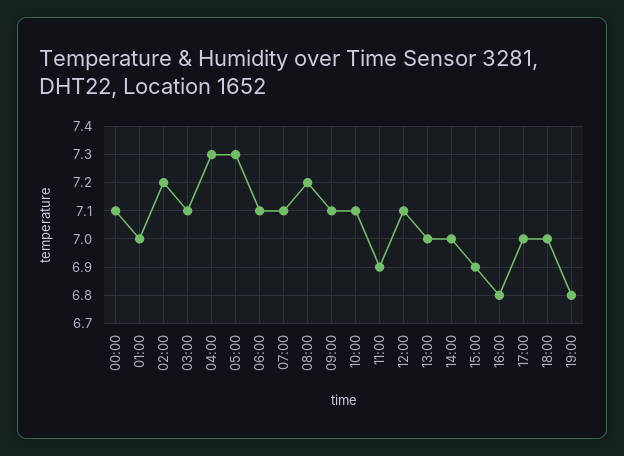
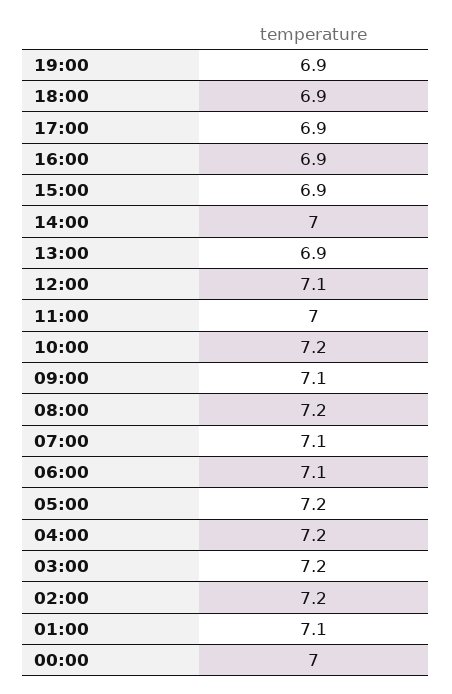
00:00: 7.1 -> 7
01:00: 7 -> 7.1
03:00: 7.1 -> 7.2
04:00: 7.3 -> 7.2
05:00: 7.3 -> 7.2
10:00: 7.1 -> 7.2
11:00: 6.9 -> 7
13:00: 7 -> 6.9
16:00: 6.8 -> 6.9
17:00: 7 -> 6.9
18:00: 7 -> 6.9
19:00: 6.8 -> 6.9

